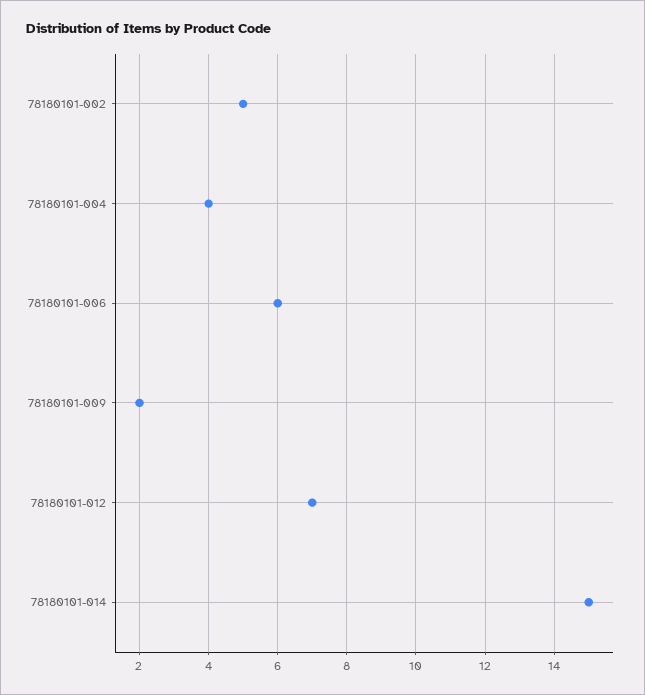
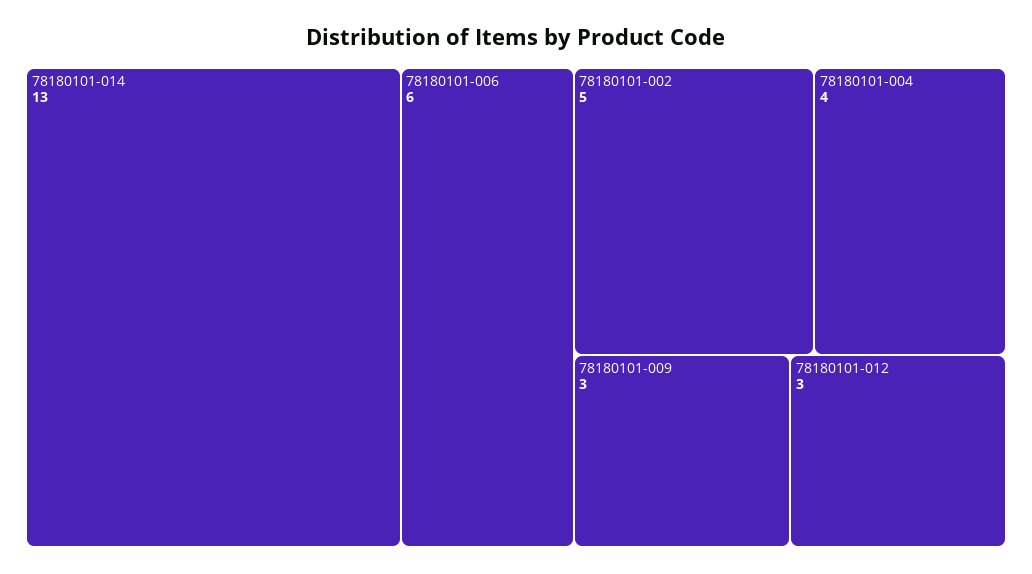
78180101-009: 2 -> 3
78180101-012: 7 -> 3
78180101-014: 15 -> 13

